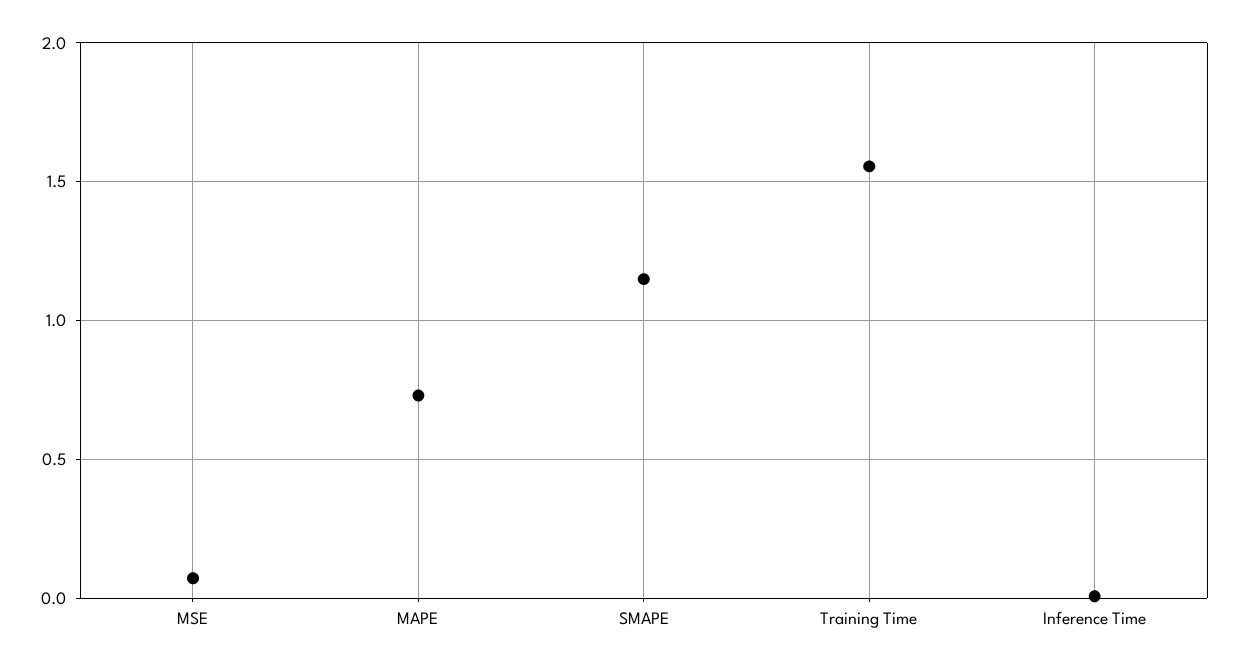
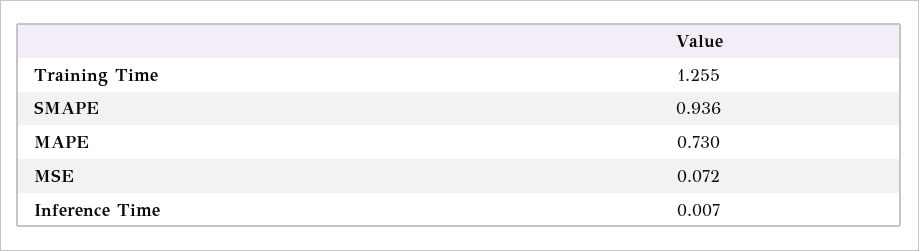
SMAPE: 1.15 -> 0.936
Training Time: 1.55 -> 1.255

